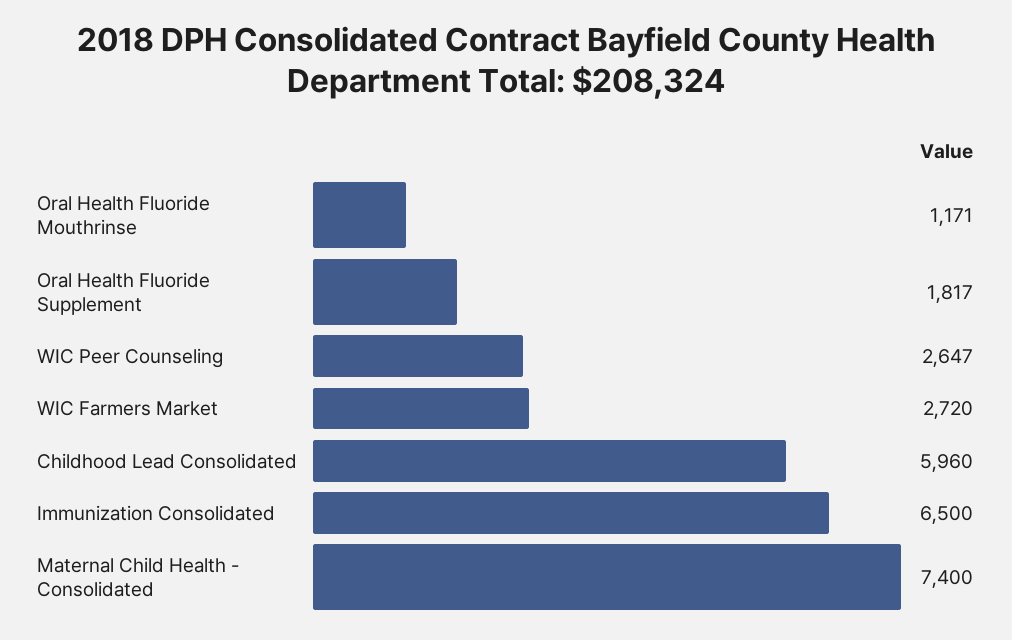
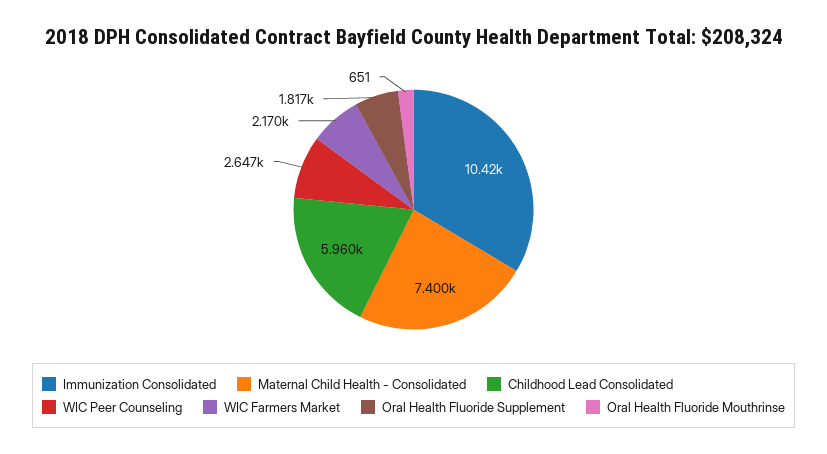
Oral Health Fluoride Mouthrinse: 1171 -> 651
WIC Farmers Market: 2720 -> 2170
Immunization Consolidated: 6500 -> 10420

